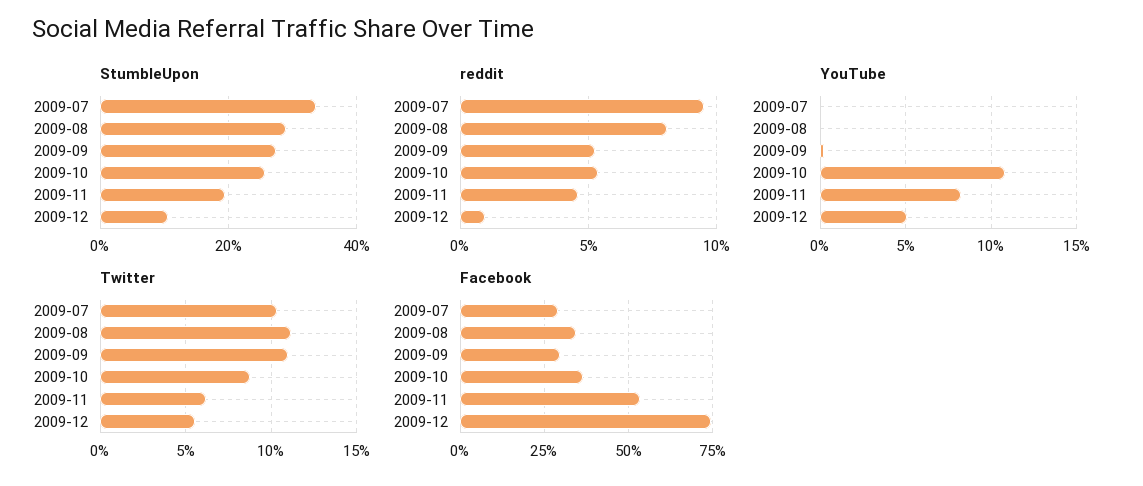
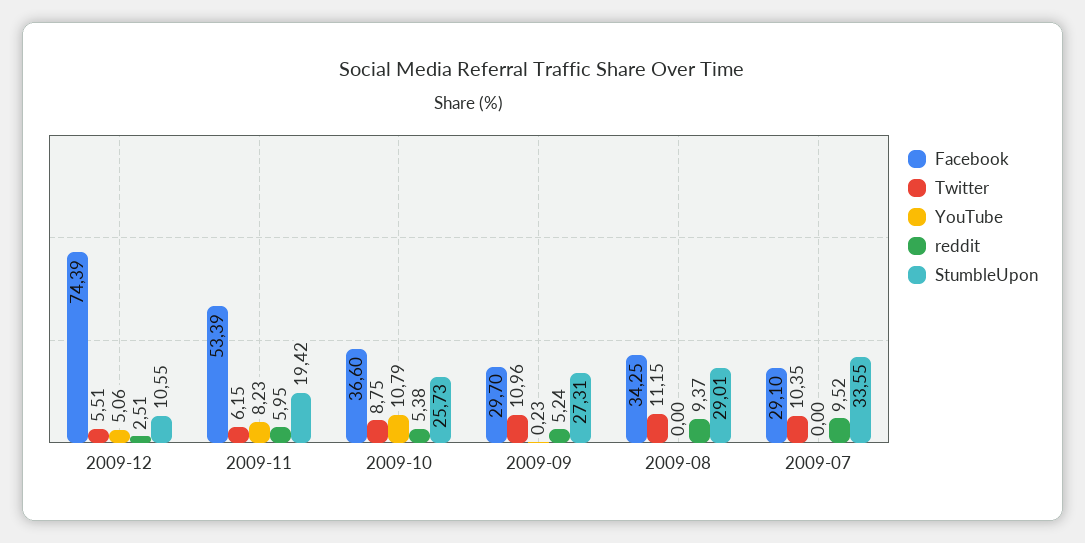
reddit, 2009-08: 8 -> 9.37
reddit, 2009-11: 4.5 -> 5.95
reddit, 2009-12: 1 -> 2.51

